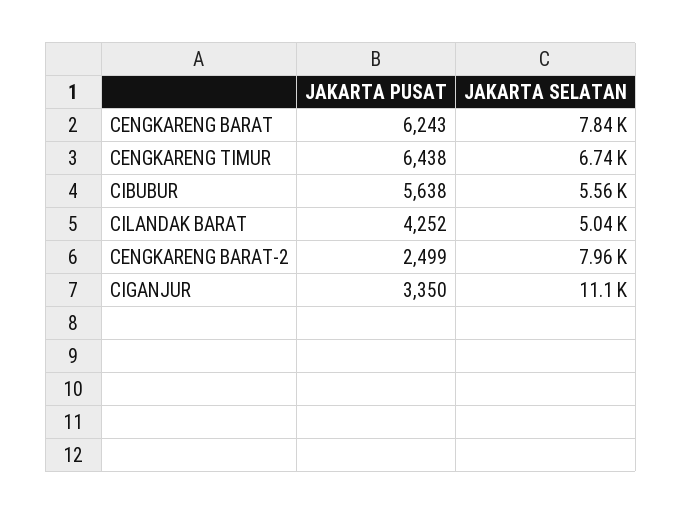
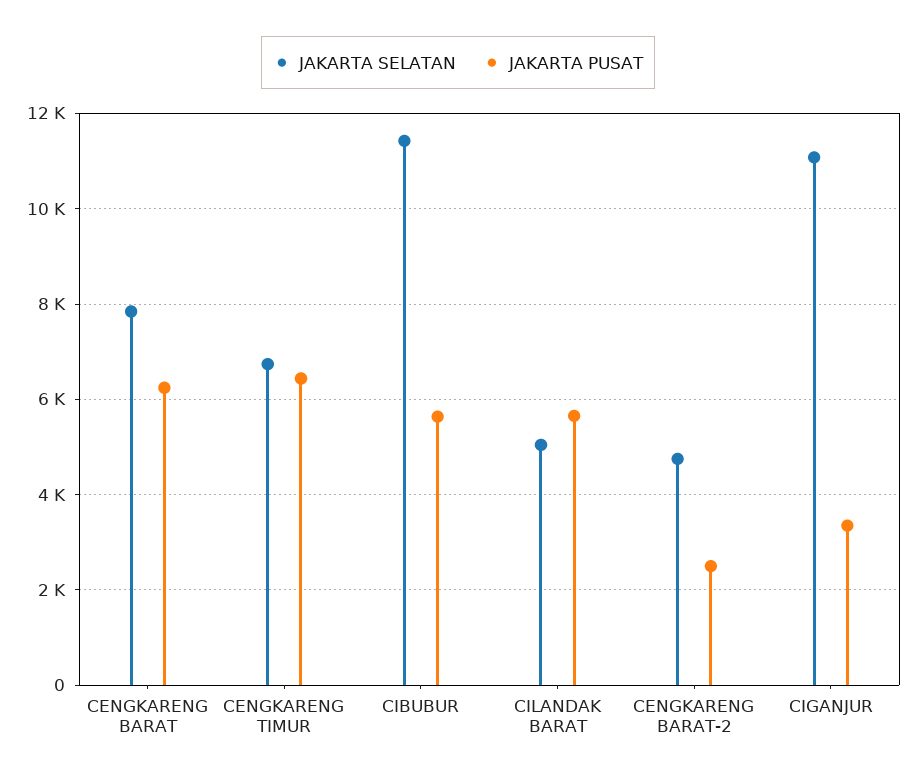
JAKARTA SELATAN, CIBUBUR: 5560 -> 11400
JAKARTA PUSAT, CILANDAK BARAT: 4252 -> 5600
JAKARTA SELATAN, CENGKARENG BARAT-2: 7960 -> 4800

